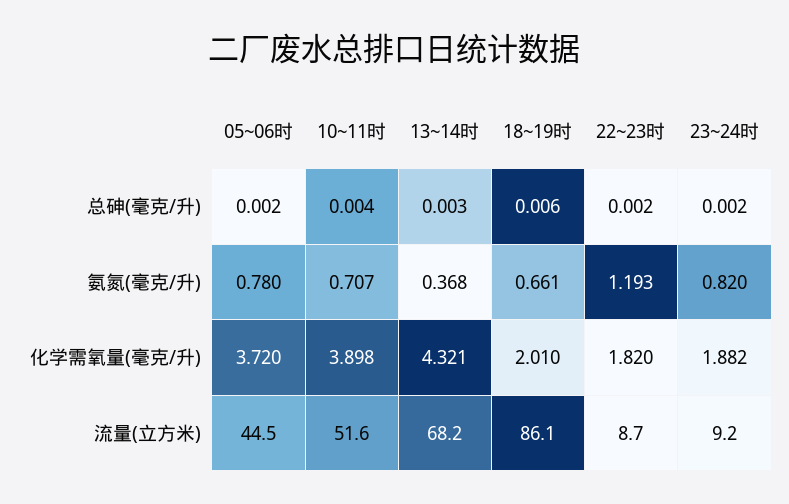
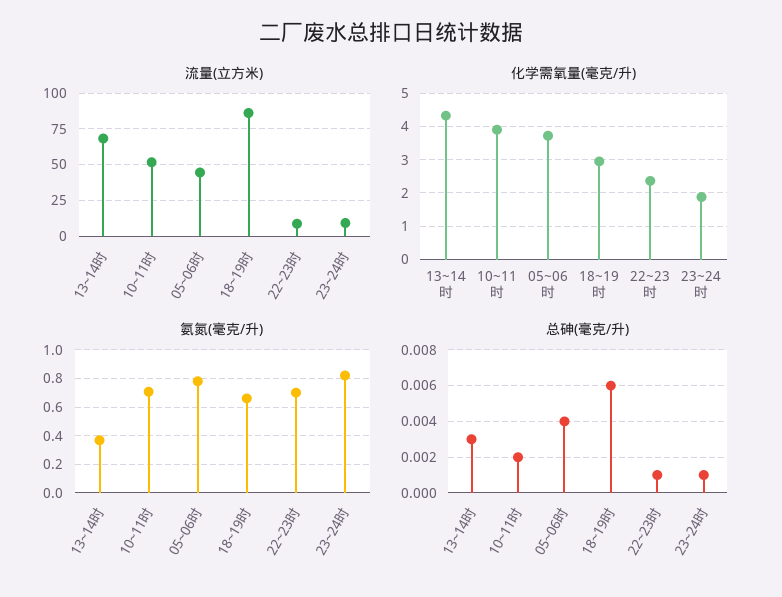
总砷(毫克/升), 05~06时: 0.002 -> 0.004
总砷(毫克/升), 10~11时: 0.004 -> 0.002
总砷(毫克/升), 22~23时: 0.002 -> 0.001
总砷(毫克/升), 23~24时: 0.002 -> 0.001
氨氮(毫克/升), 22~23时: 1.193 -> 0.7
化学需氧量(毫克/升), 18~19时: 2.01 -> 3
化学需氧量(毫克/升), 22~23时: 1.82 -> 2.4

